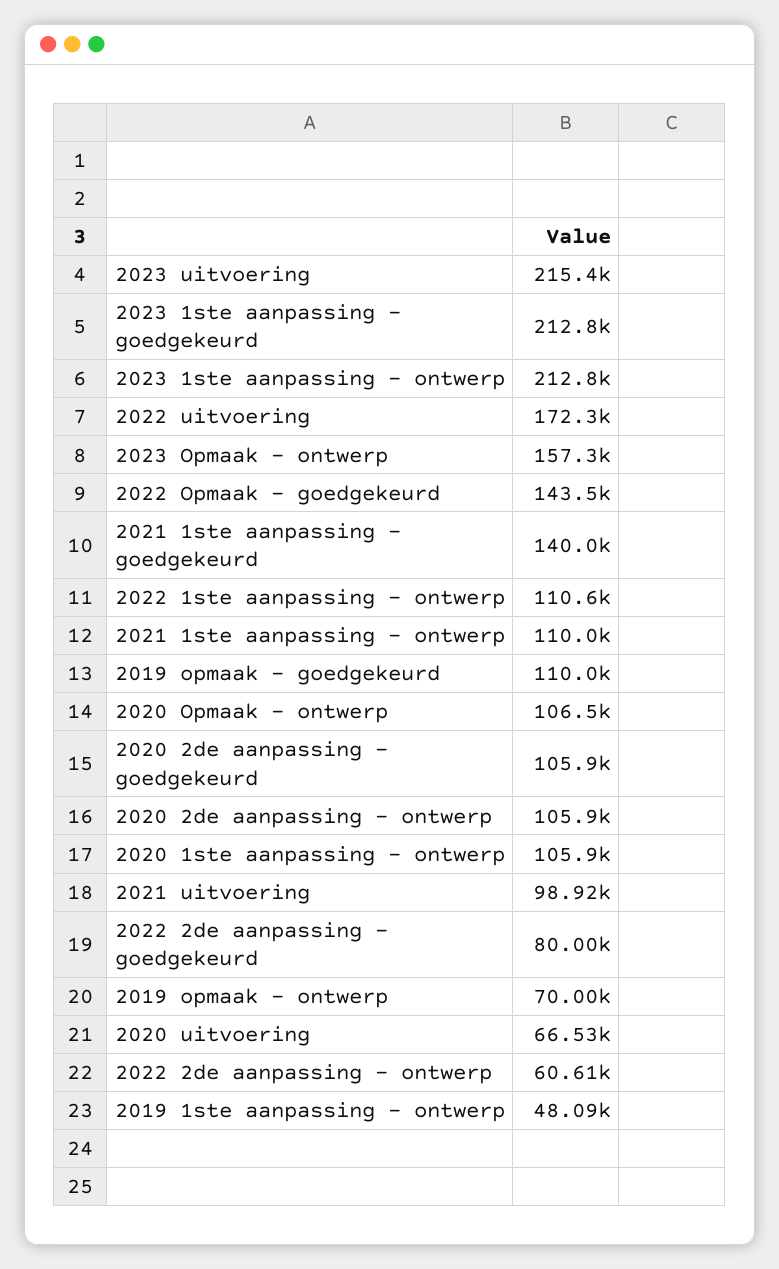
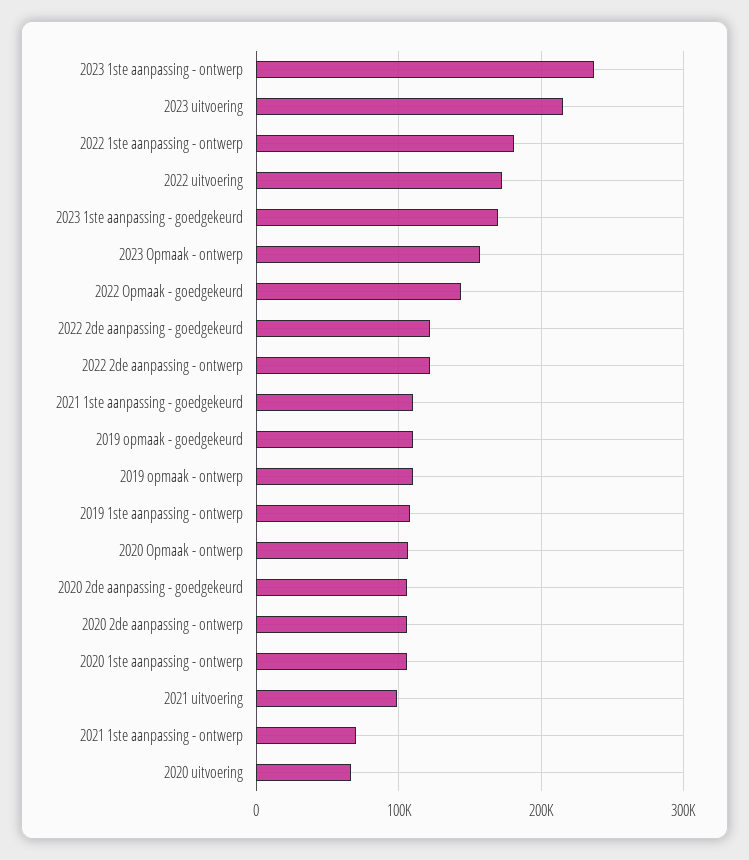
2023 1ste aanpassing - goedgekeurd: 212800 -> 170000
2023 1ste aanpassing - ontwerp: 212800 -> 240000
2021 1ste aanpassing - goedgekeurd: 140000 -> 110000
2022 1ste aanpassing - ontwerp: 110600 -> 180000
2021 1ste aanpassing - ontwerp: 110000 -> 70000
2022 2de aanpassing - goedgekeurd: 80000 -> 120000
2019 opmaak - ontwerp: 70000 -> 110000
2022 2de aanpassing - ontwerp: 60610 -> 120000
2019 1ste aanpassing - ontwerp: 48090 -> 110000

